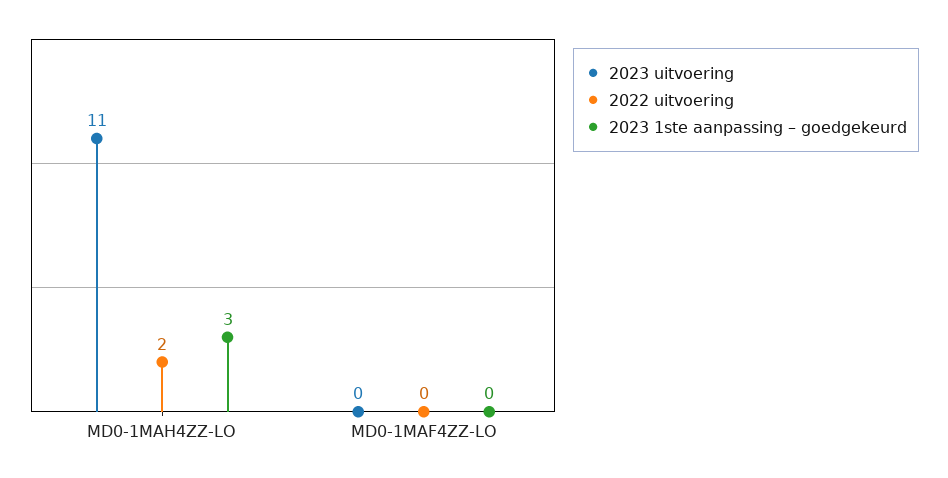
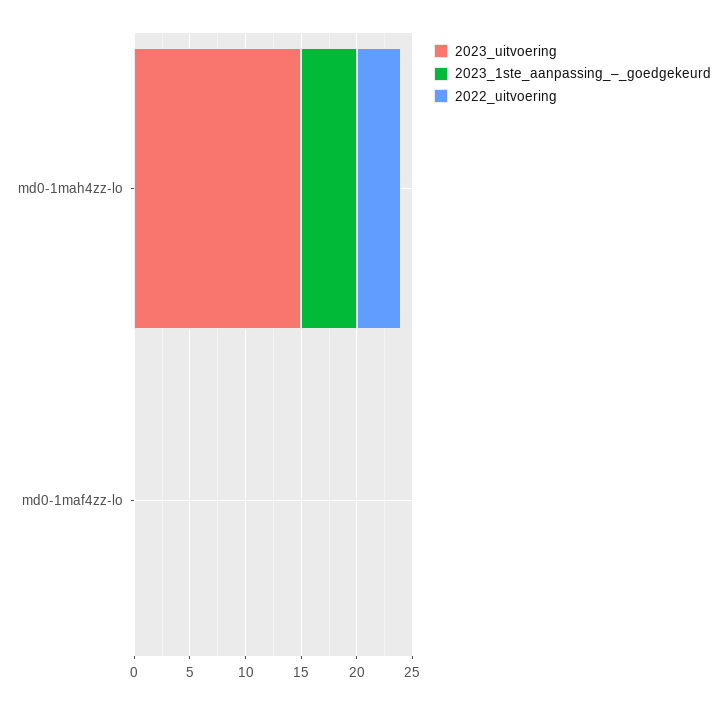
2023 uitvoering, MD0-1MAH4ZZ-LO: 11 -> 15
2022 uitvoering, MD0-1MAH4ZZ-LO: 2 -> 4
2023 1ste aanpassing – goedgekeurd, MD0-1MAH4ZZ-LO: 3 -> 5

